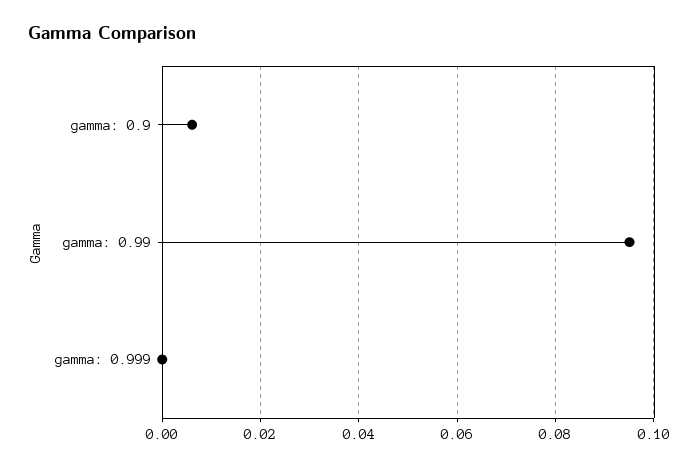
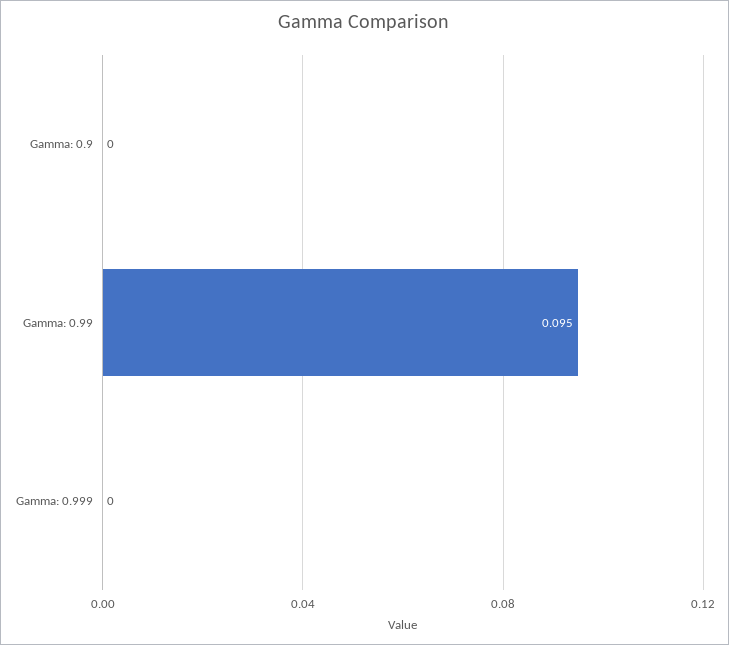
gamma: 0.9: 0.006 -> 0

